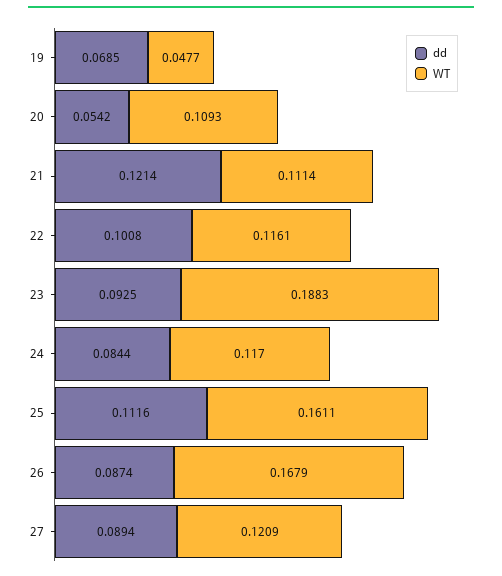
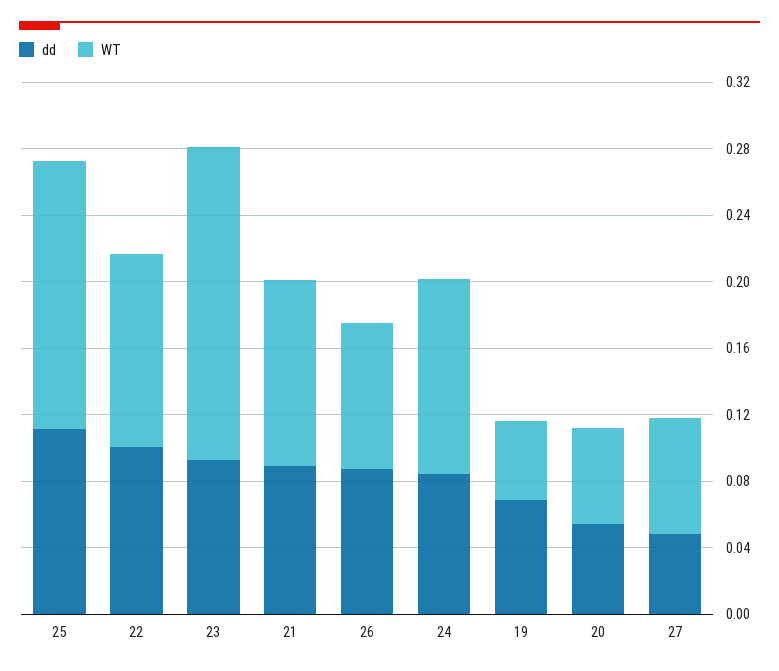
WT, 20: 0.1093 -> 0.06
dd, 21: 0.1214 -> 0.09
WT, 26: 0.1679 -> 0.09
dd, 27: 0.0894 -> 0.05
WT, 27: 0.1209 -> 0.07

